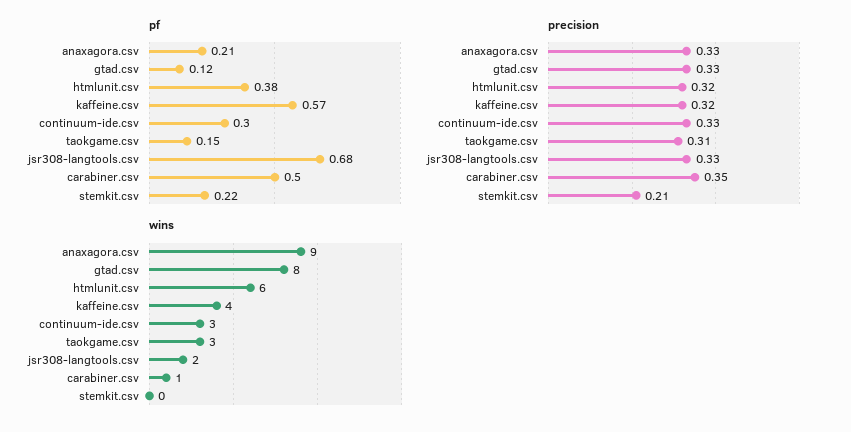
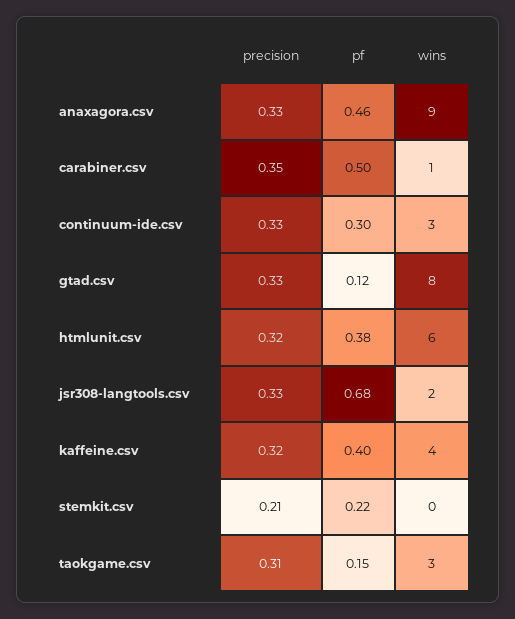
pf, anaxagora.csv: 0.21 -> 0.46
pf, kaffeine.csv: 0.57 -> 0.4

